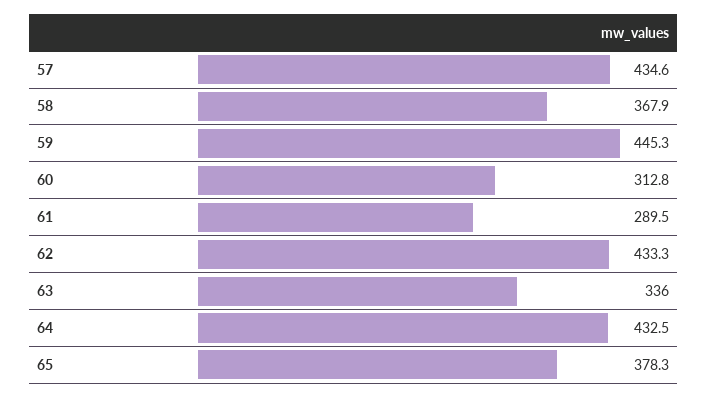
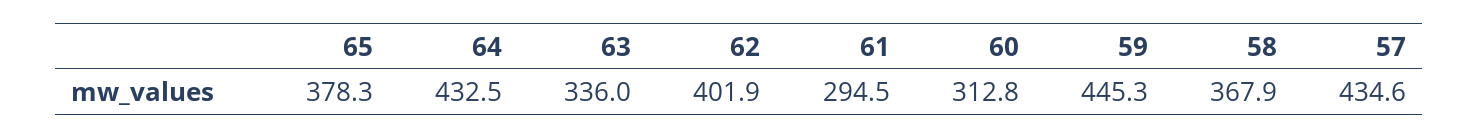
61: 289.5 -> 294.5
62: 433.3 -> 401.9

